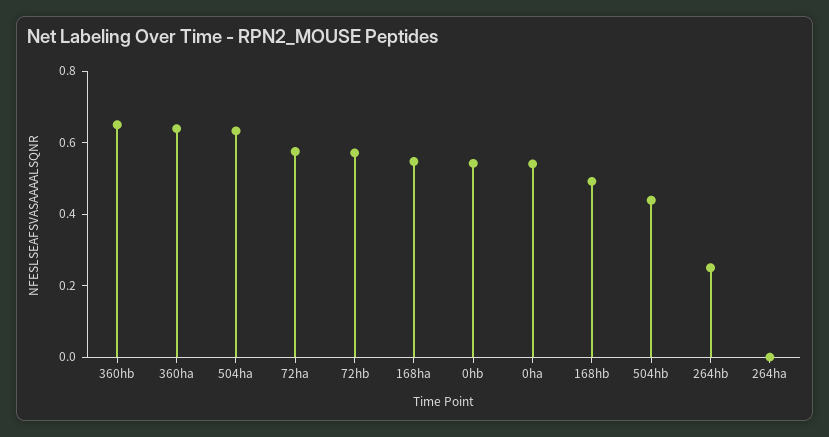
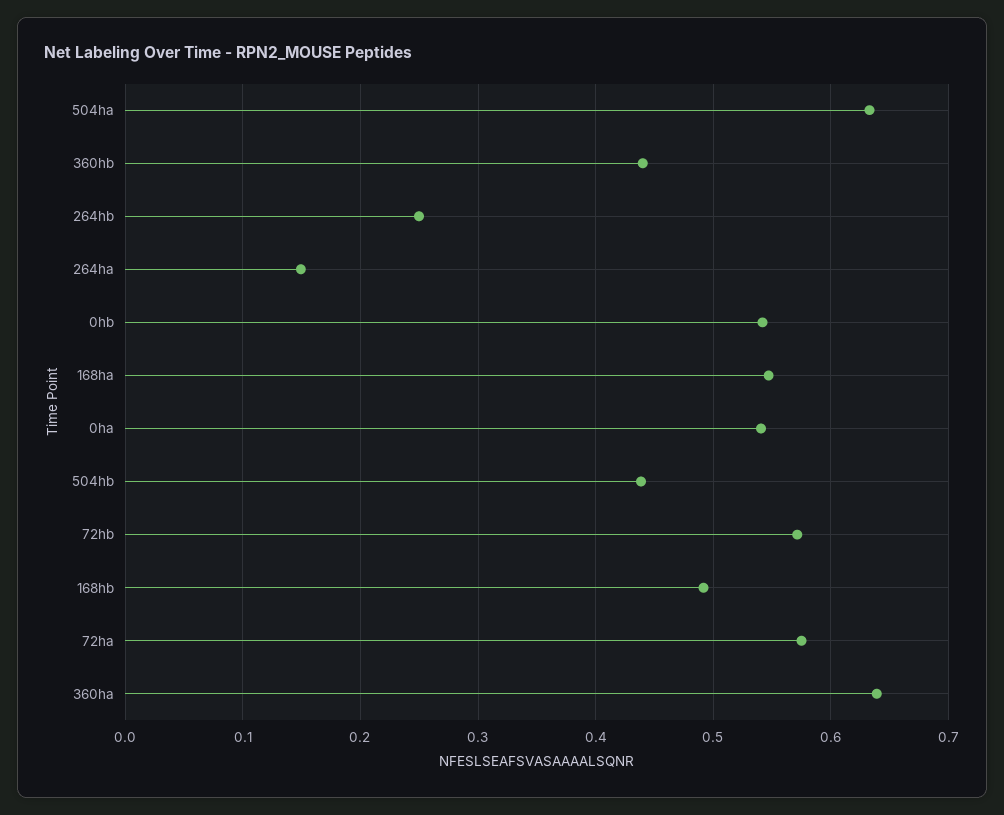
360hb: 0.65 -> 0.44
264ha: 0 -> 0.15

